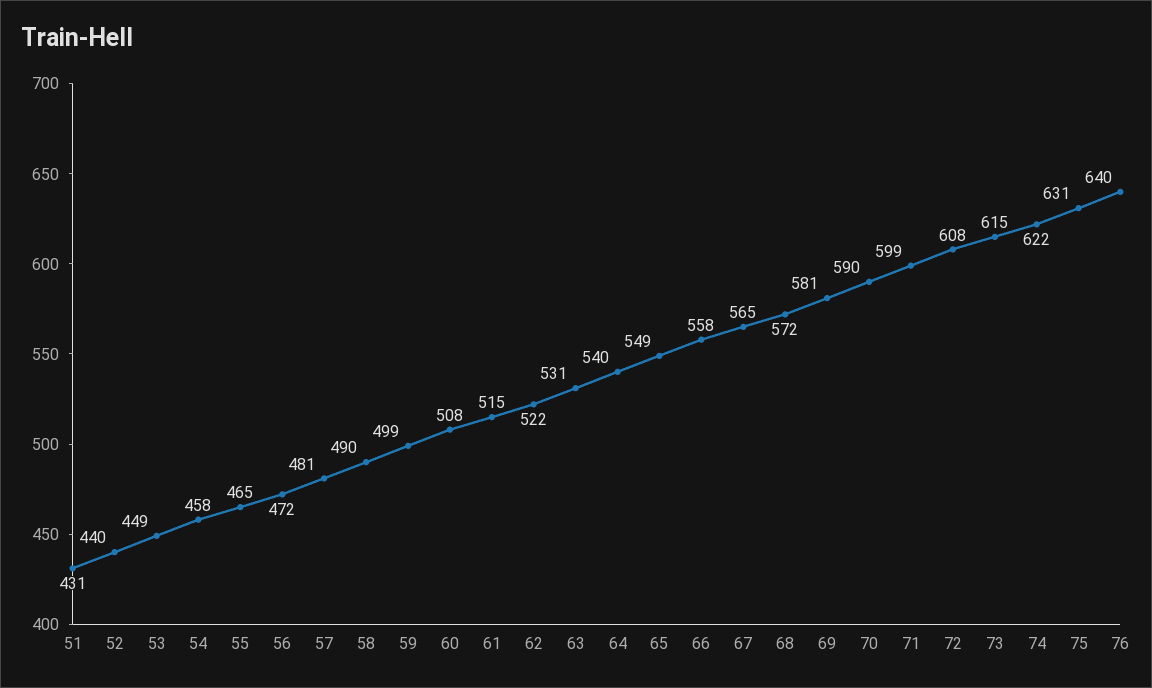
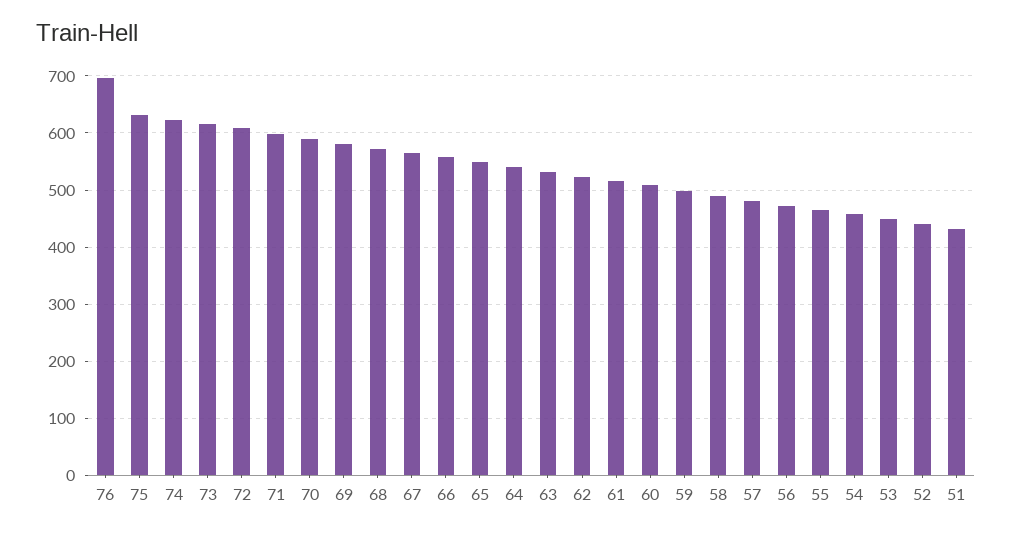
76: 640 -> 700

